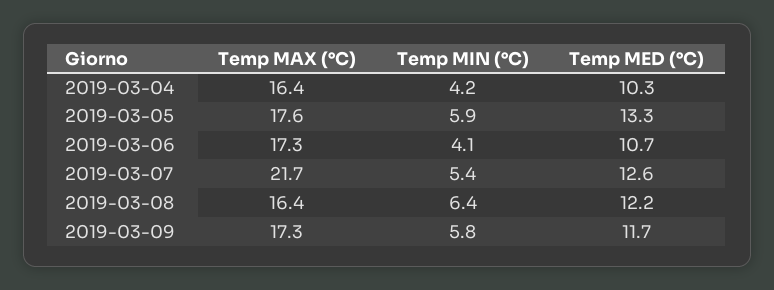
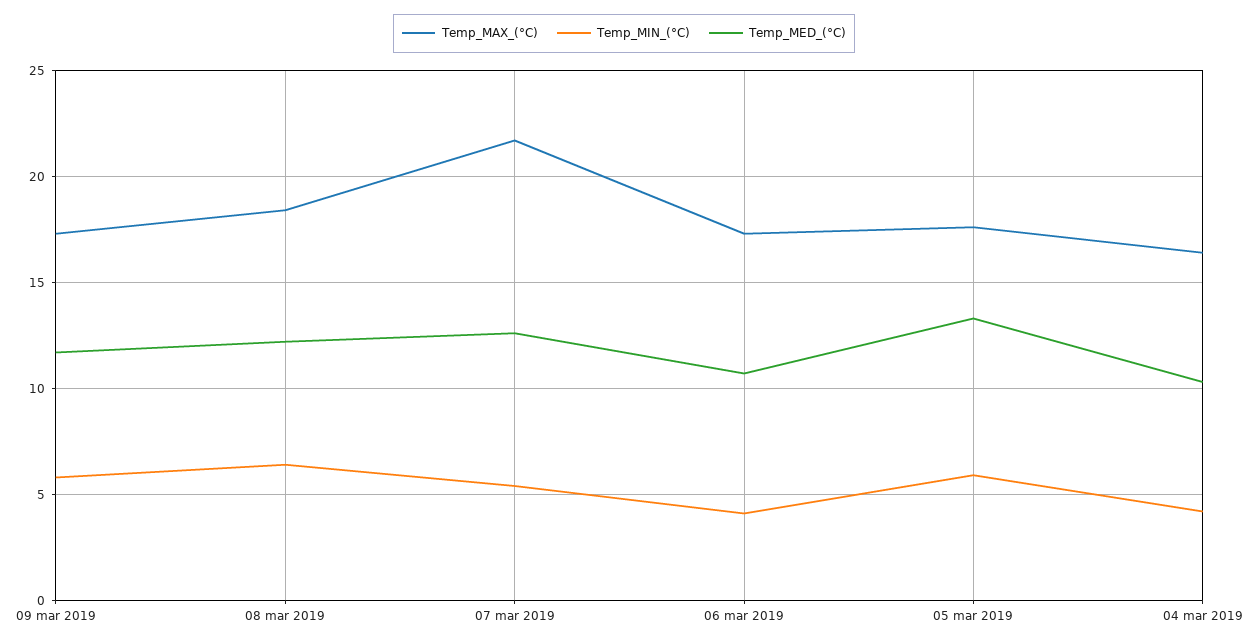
Temp MAX (°C), 2019-03-08: 16.4 -> 18.5

